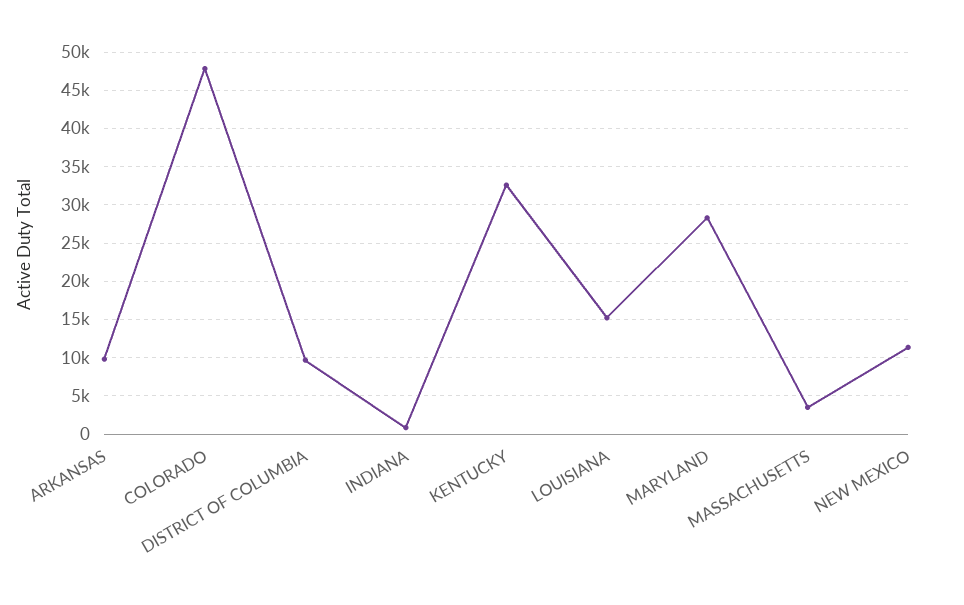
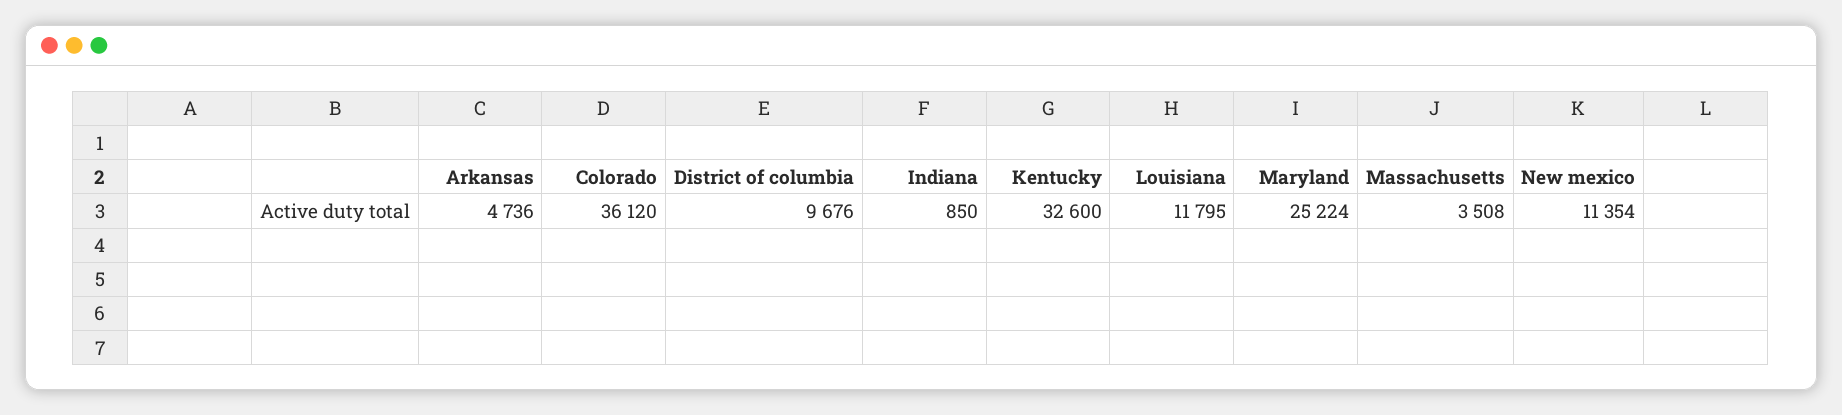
ARKANSAS: 10000 -> 4736
COLORADO: 48000 -> 36120
LOUISIANA: 15000 -> 11795
MARYLAND: 28000 -> 25224

